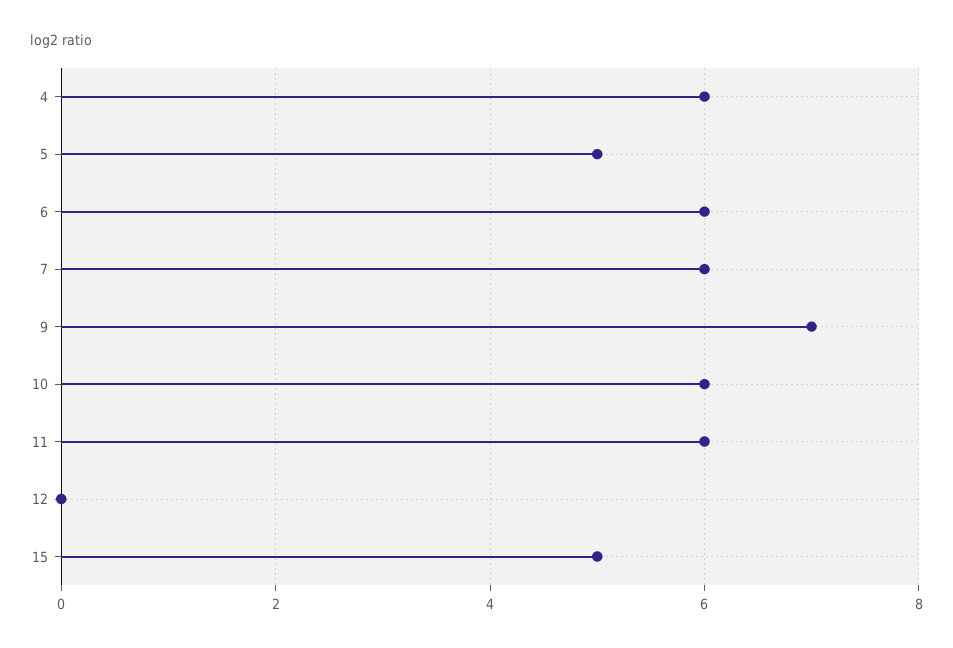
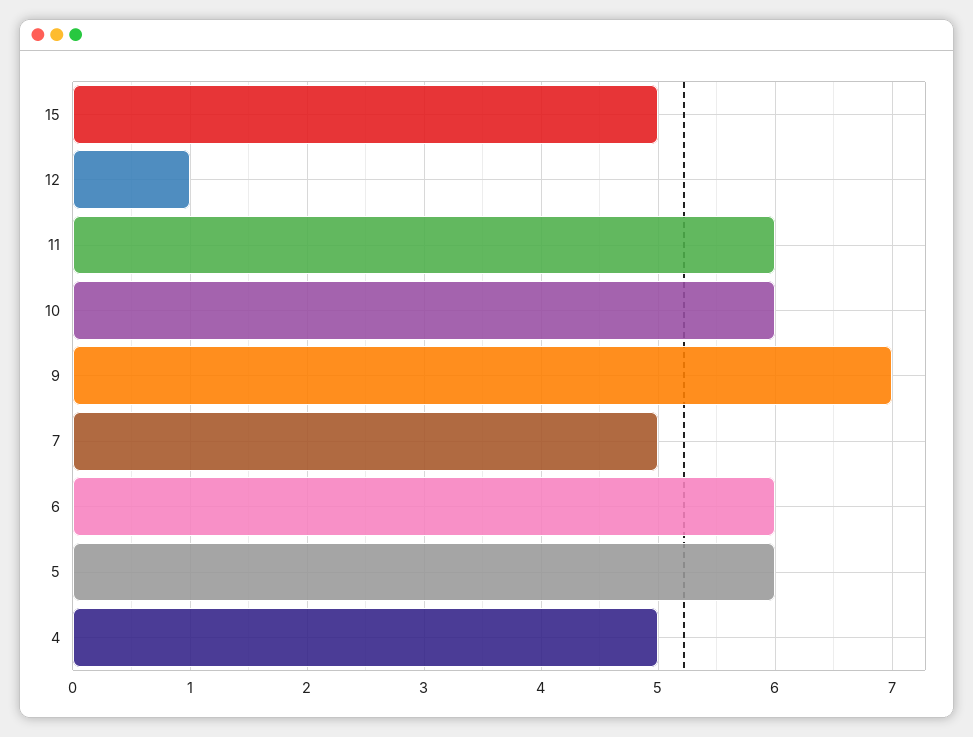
4: 6 -> 5
5: 5 -> 6
7: 6 -> 5
12: 0 -> 1

